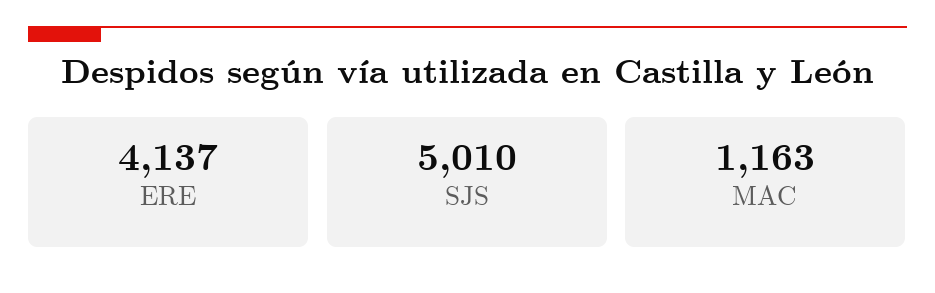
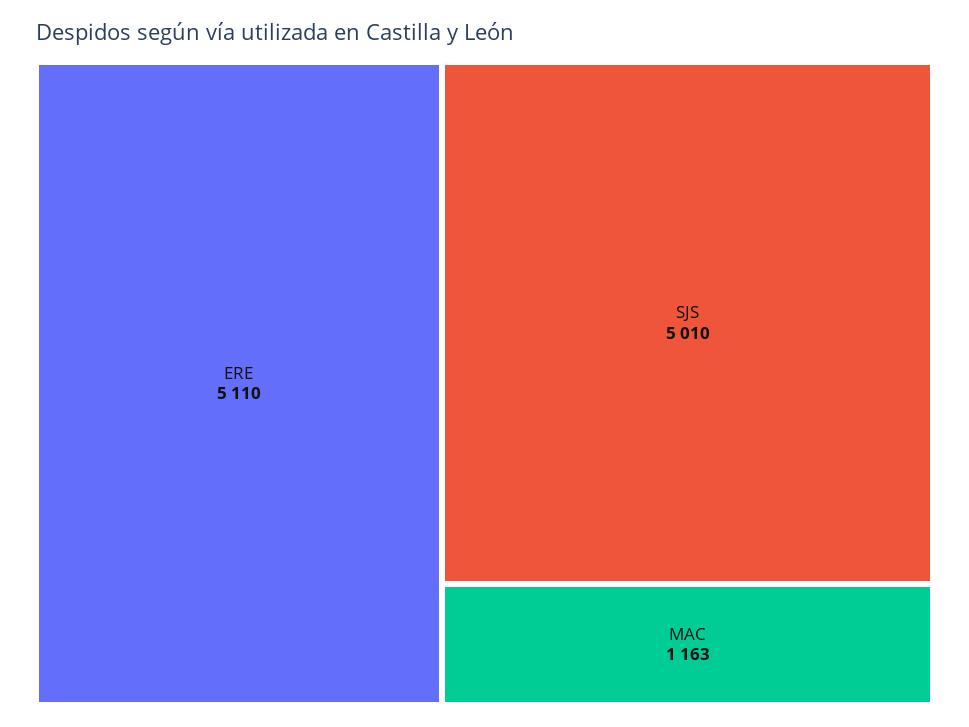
ERE: 4137 -> 5110

